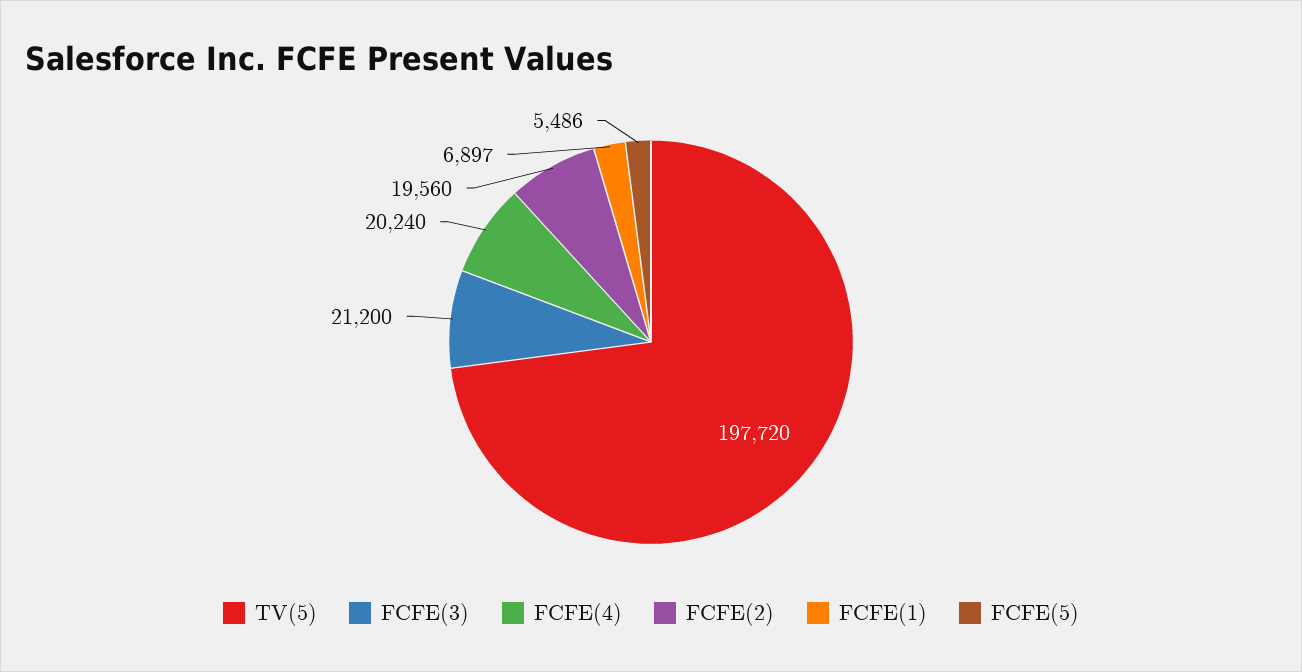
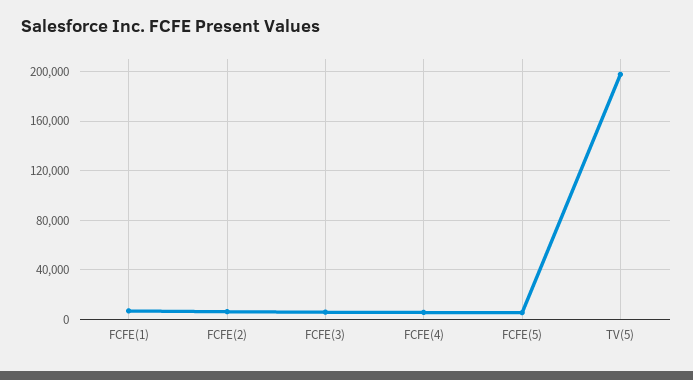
FCFE(3): 21200 -> 5000
FCFE(4): 20240 -> 5000
FCFE(2): 19560 -> 5000

